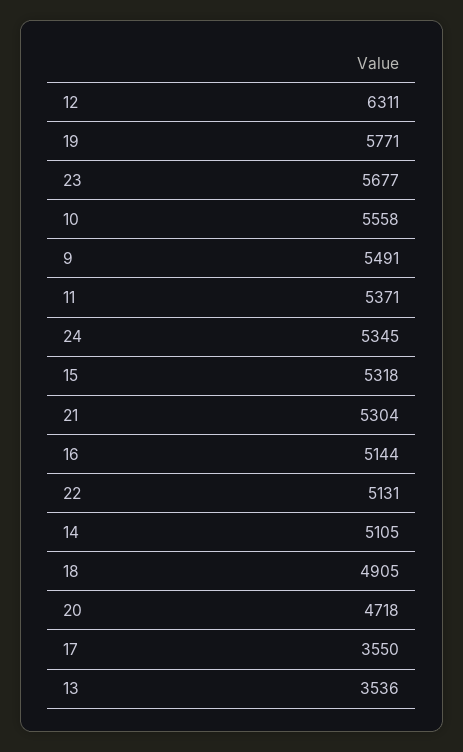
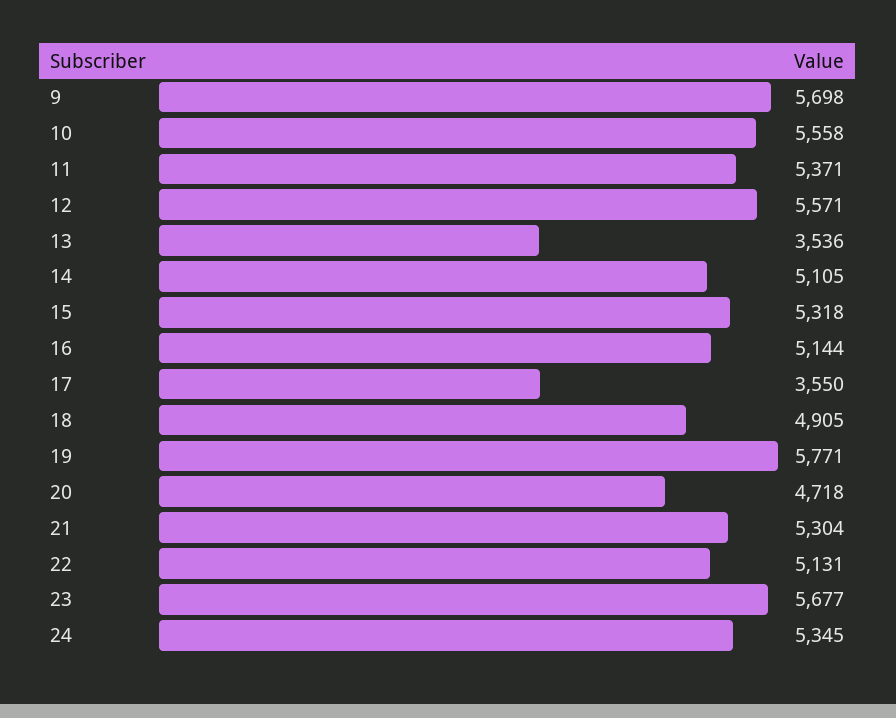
12: 6311 -> 5571
9: 5491 -> 5698

